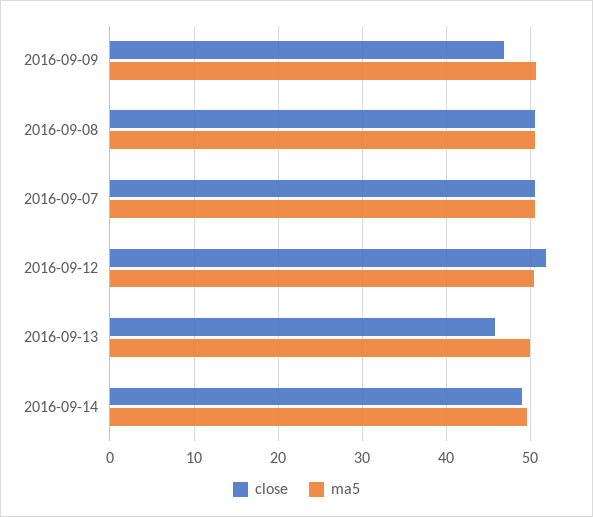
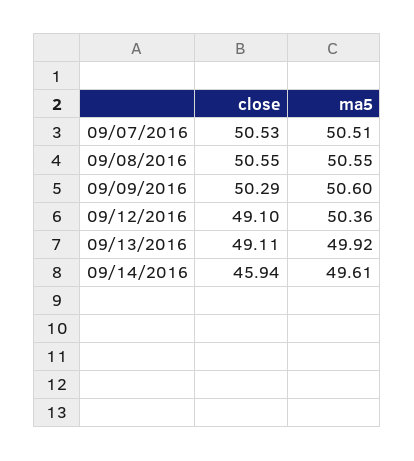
close, 2016-09-09: 47 -> 50.29
close, 2016-09-12: 52 -> 49.1
close, 2016-09-13: 46 -> 49.11
close, 2016-09-14: 49 -> 45.94

